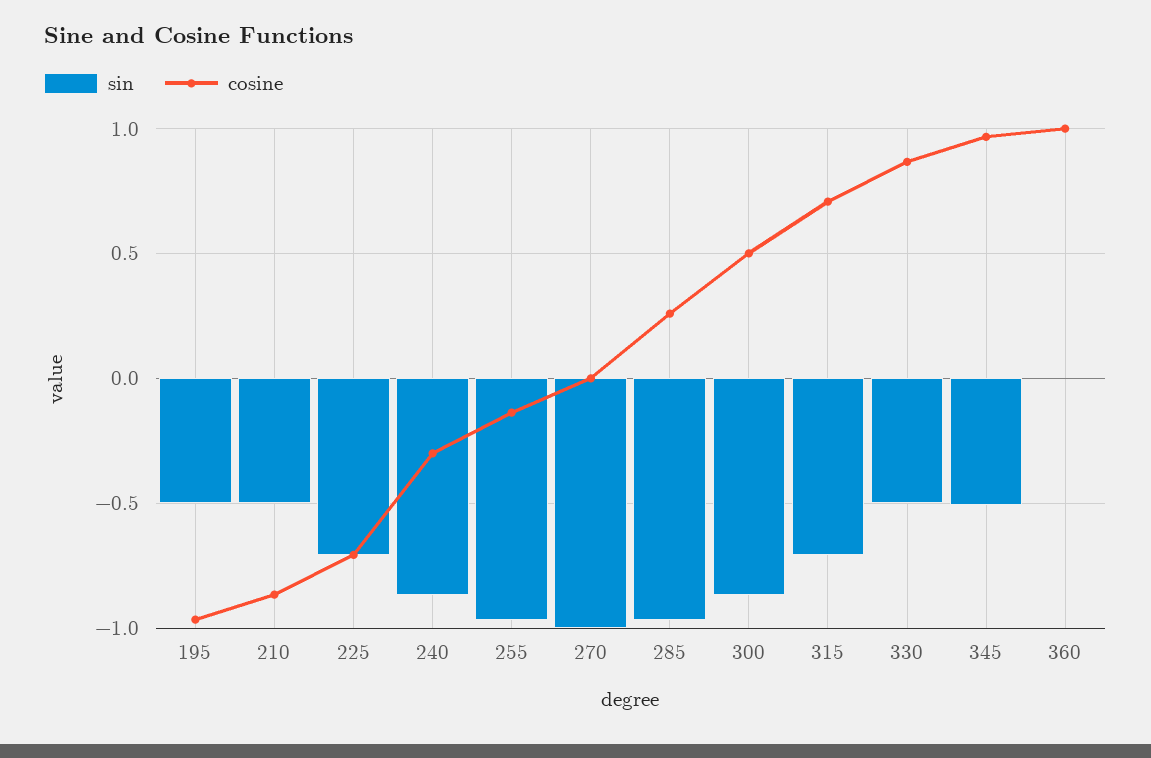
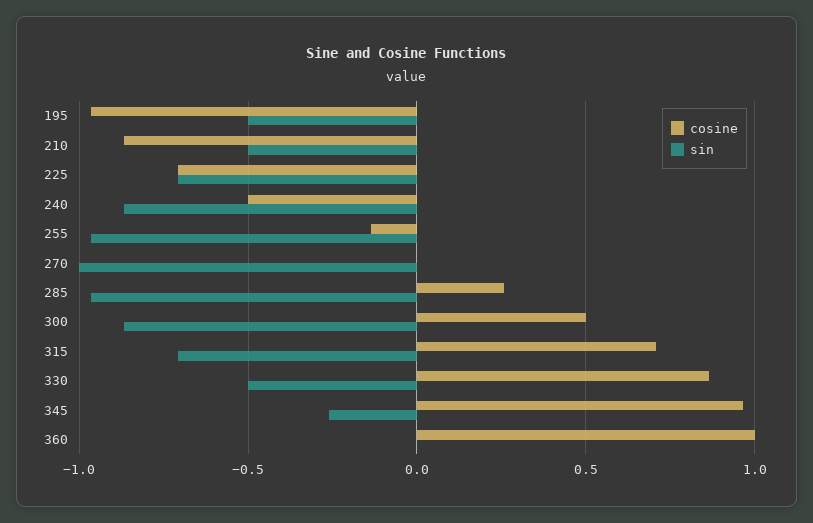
cosine, 240: -0.3 -> -0.5
sin, 345: -0.5 -> -0.25

